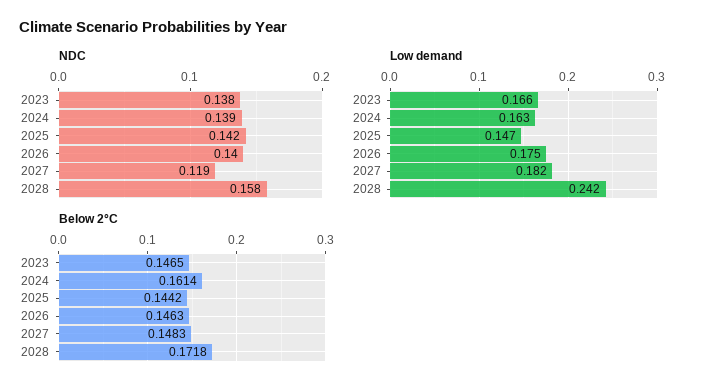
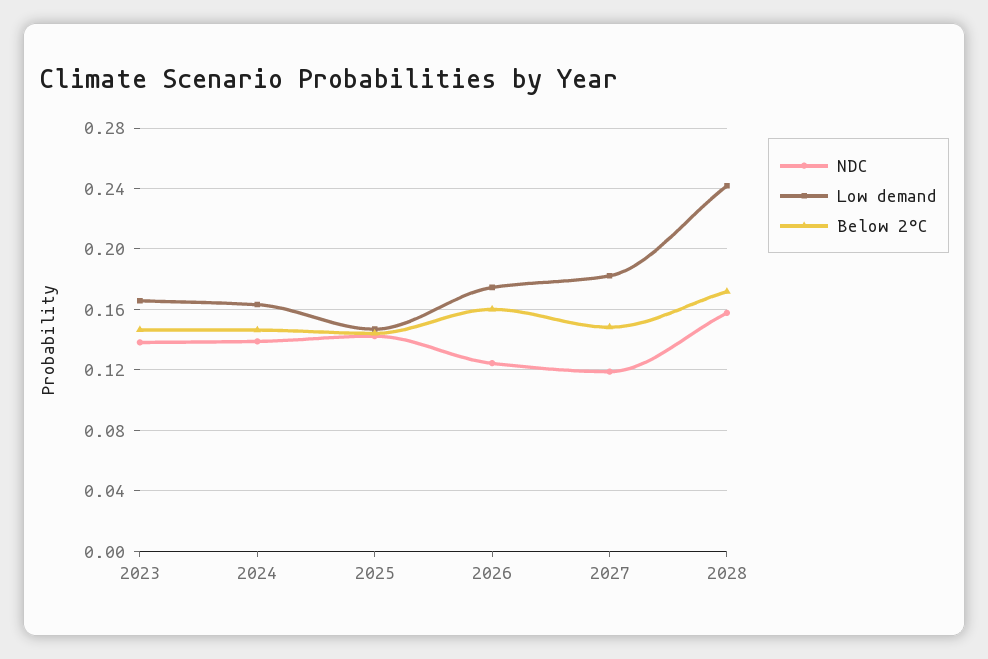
NDC, 2026: 0.14 -> 0.125
Below 2°C, 2024: 0.1614 -> 0.145
Below 2°C, 2026: 0.1463 -> 0.16

